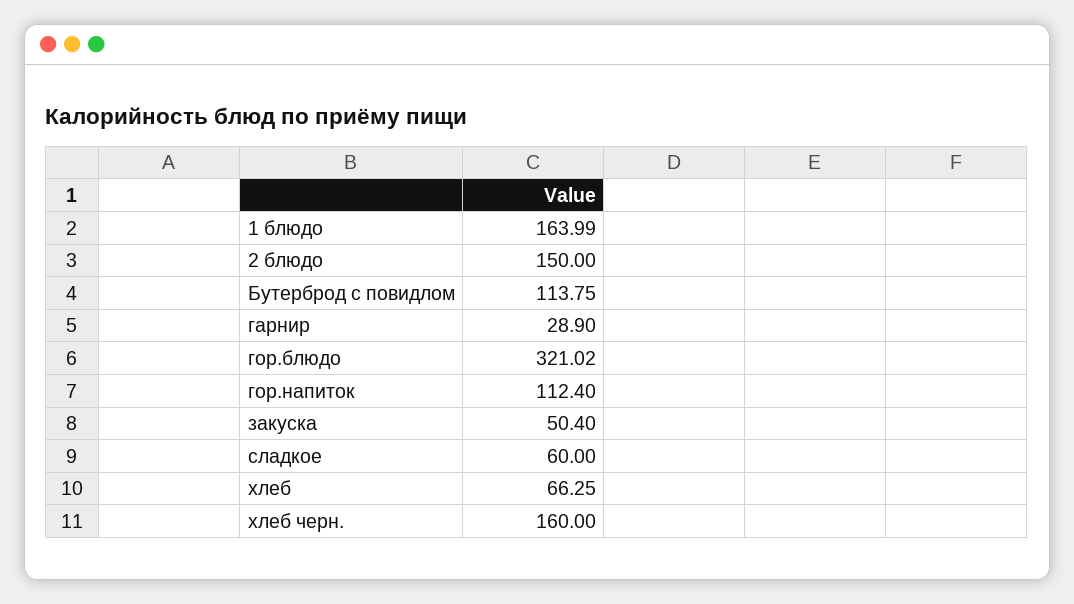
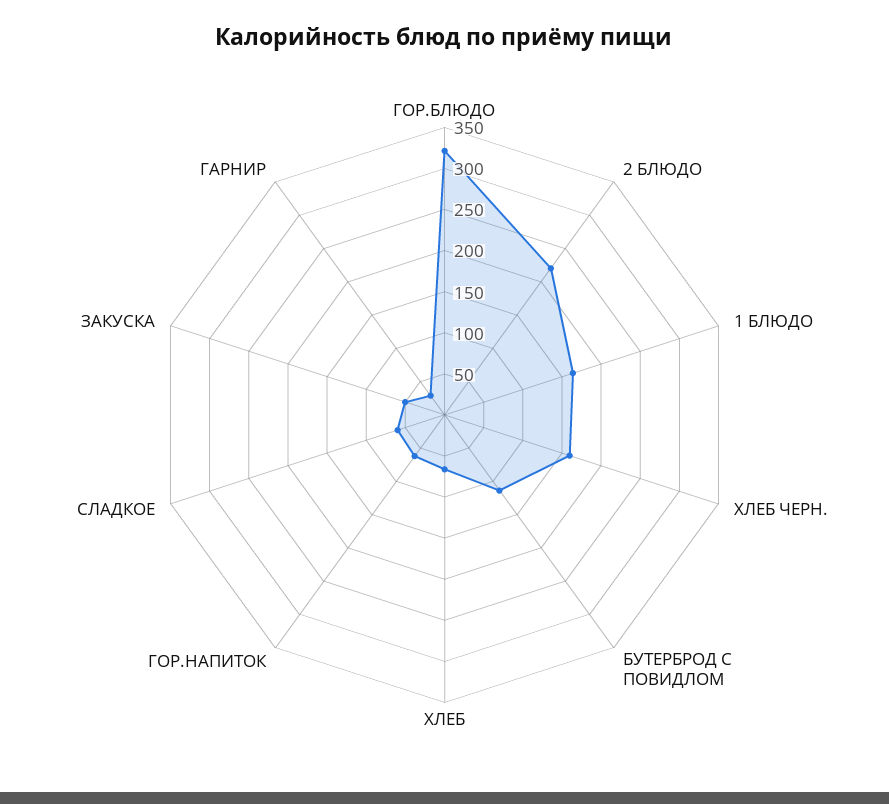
2 блюдо: 150 -> 220
гор.напиток: 112.4 -> 60

